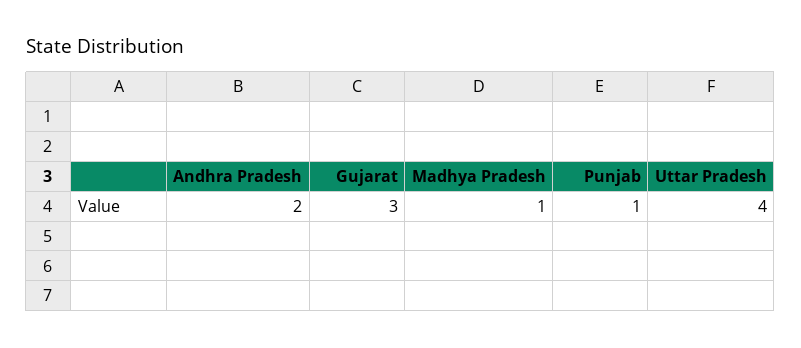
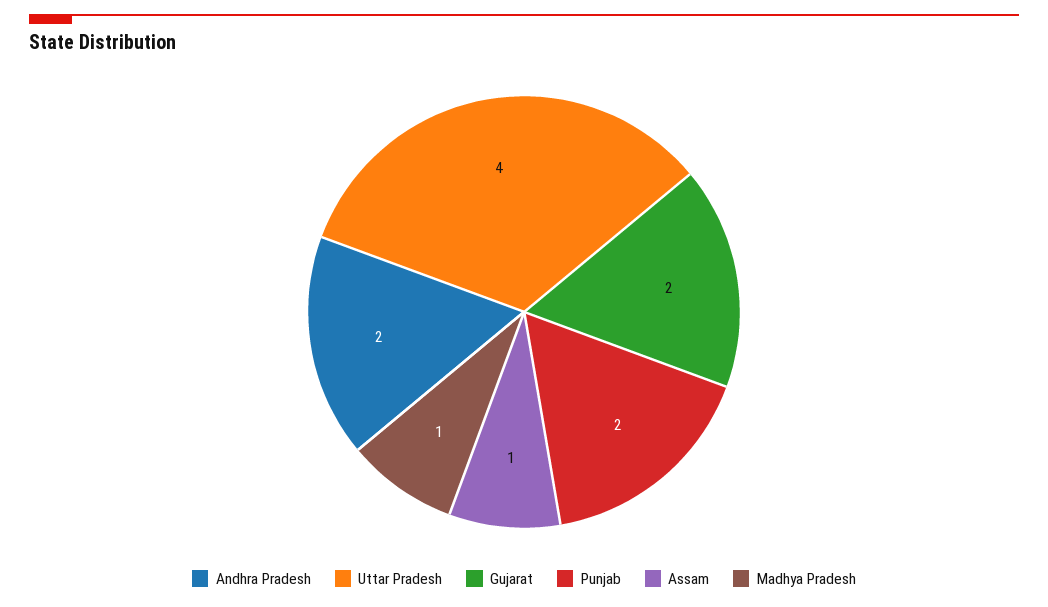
Gujarat: 3 -> 2
Punjab: 1 -> 2
Assam: none -> 1

